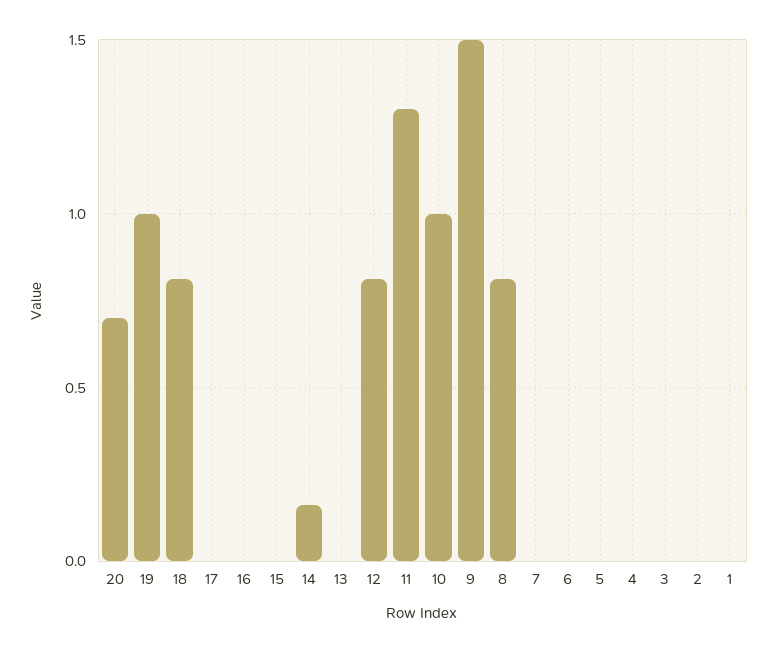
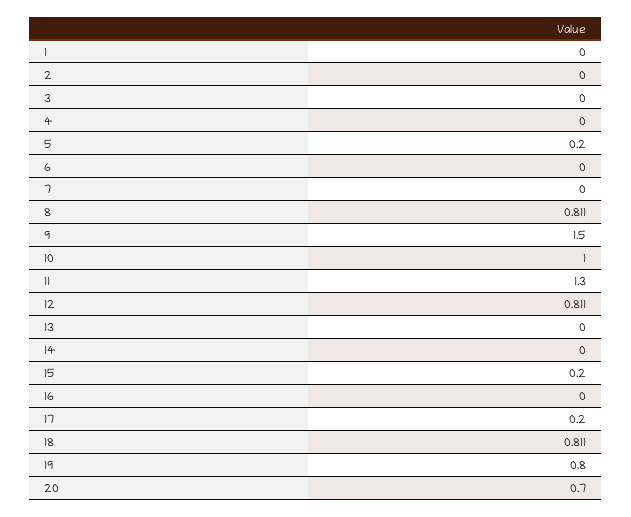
19: 1 -> 0.8
17: 0 -> 0.2
15: 0 -> 0.2
14: 0.15 -> 0
5: 0 -> 0.2

